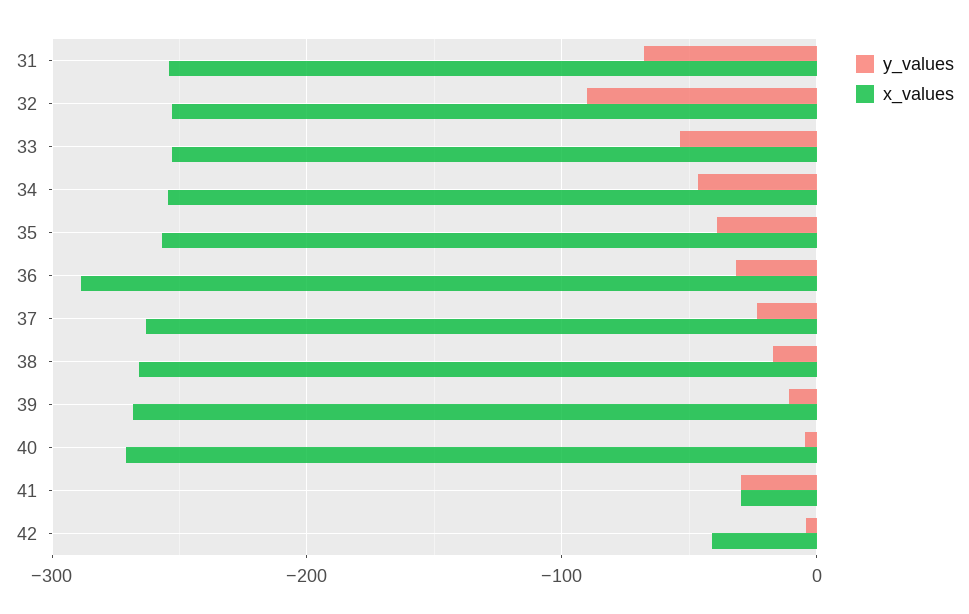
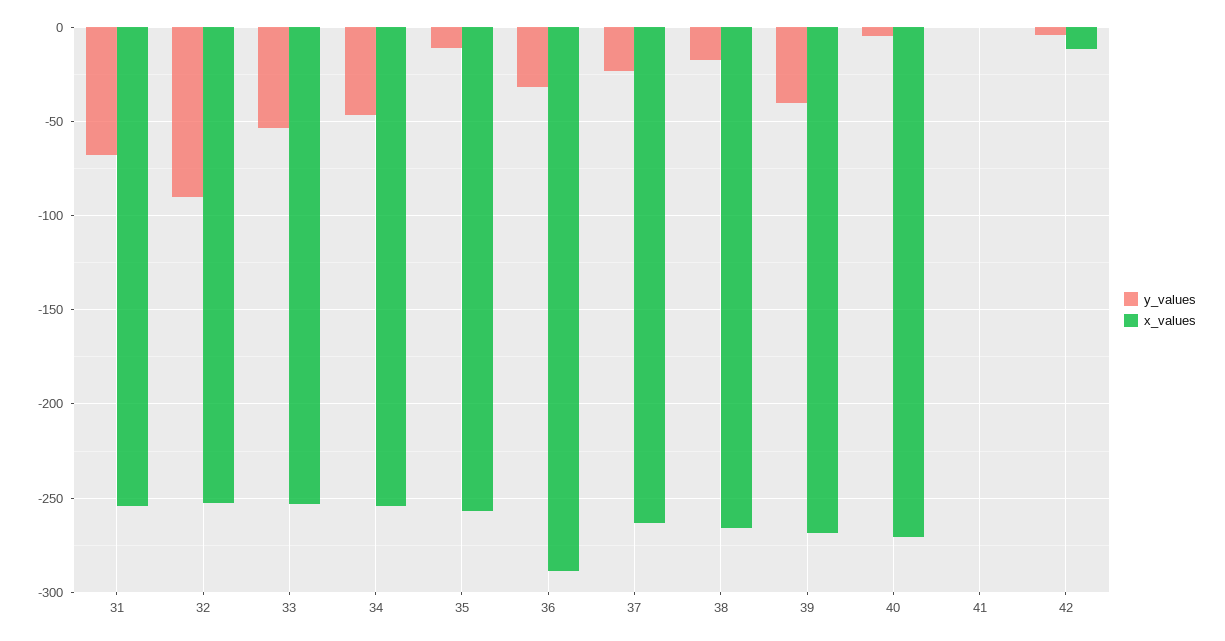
y_values, 35: -40 -> -10
y_values, 39: -10 -> -40
y_values, 41: -30 -> 0
x_values, 41: -30 -> 0
x_values, 42: -40 -> -10

